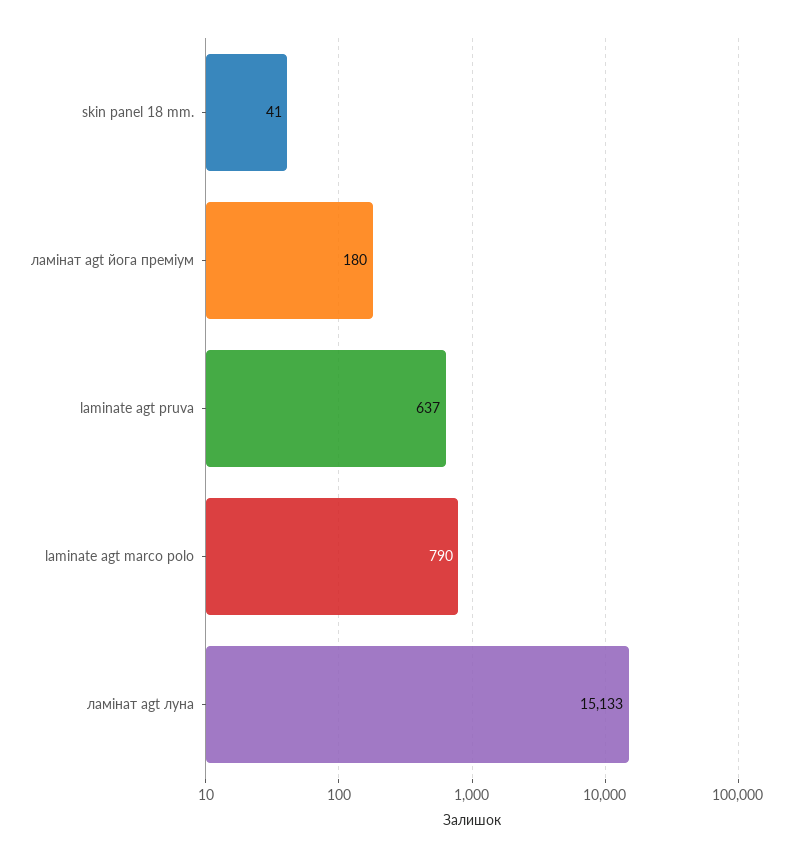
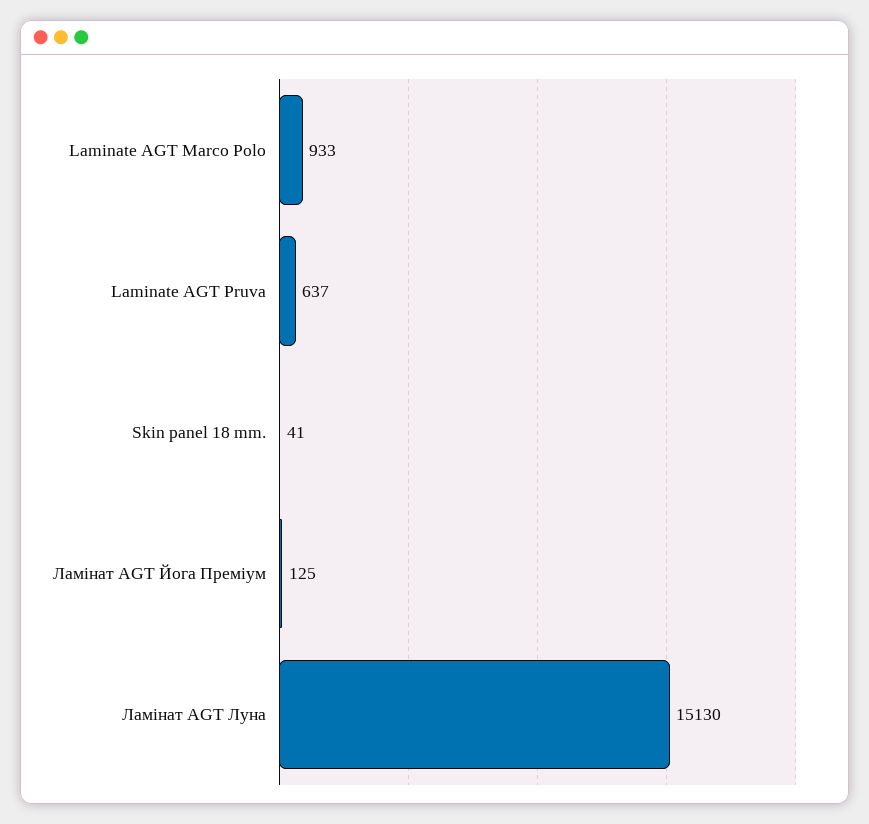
ламінат agt йога преміум: 180 -> 125
laminate agt marco polo: 790 -> 933
ламінат agt луна: 15133 -> 15130

